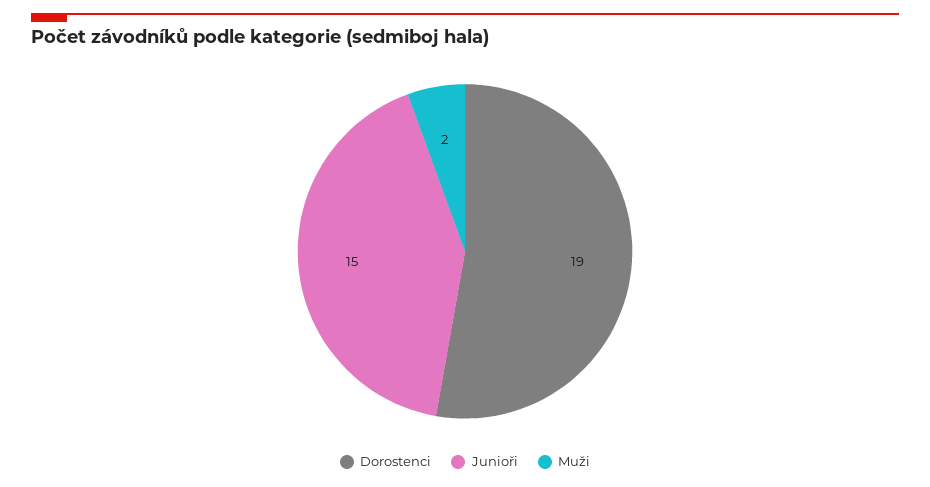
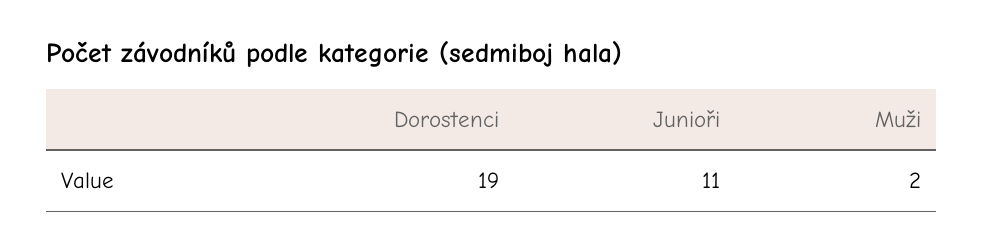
Junioři: 15 -> 11

